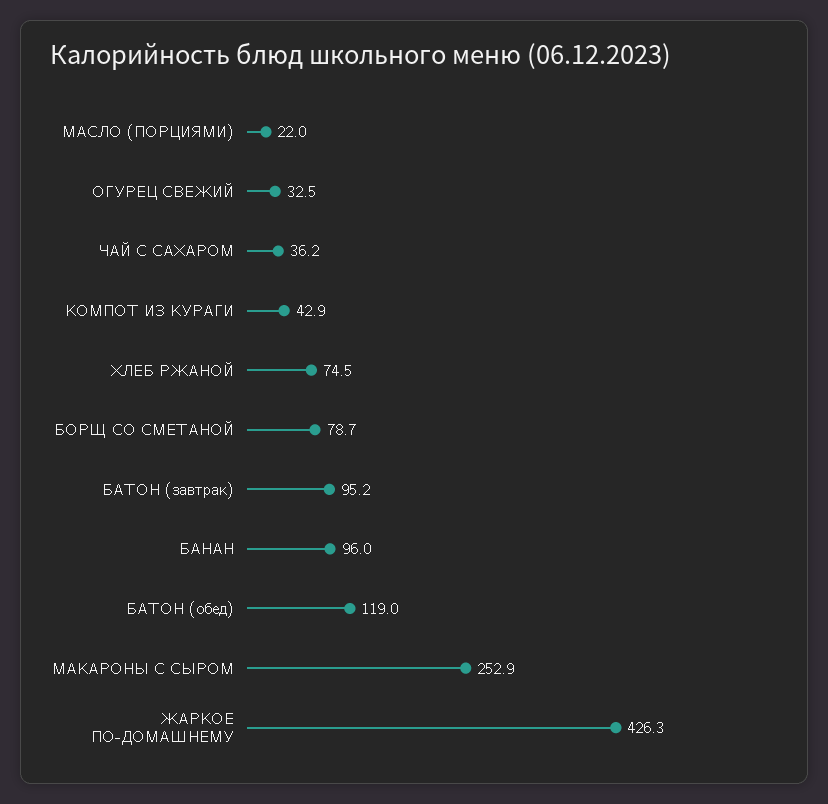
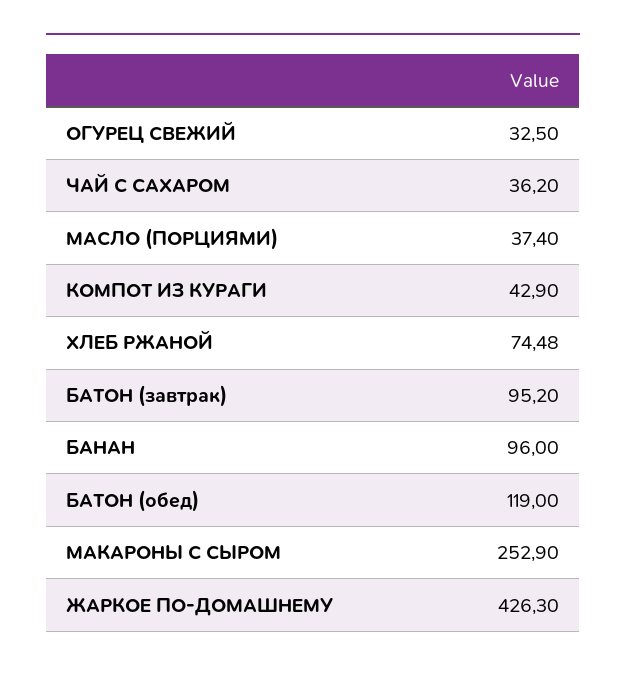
МАСЛО (ПОРЦИЯМИ): 22 -> 37.4
БОРЩ СО СМЕТАНОЙ: 78.7 -> none

